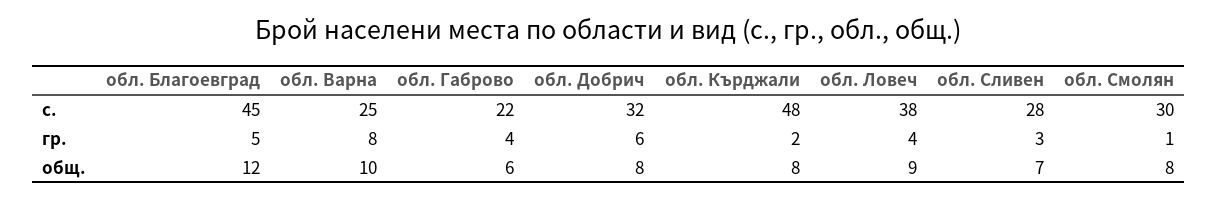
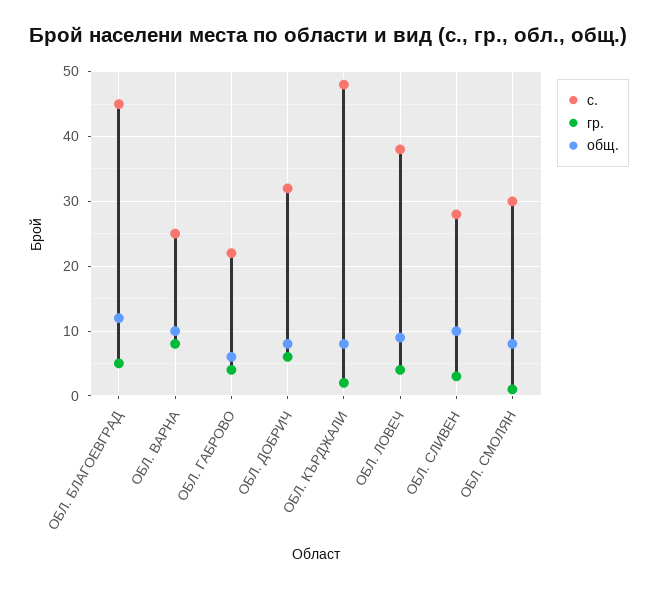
общ., обл. Сливен: 7 -> 10

